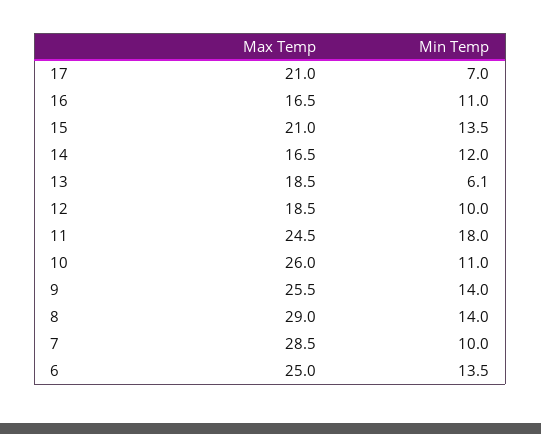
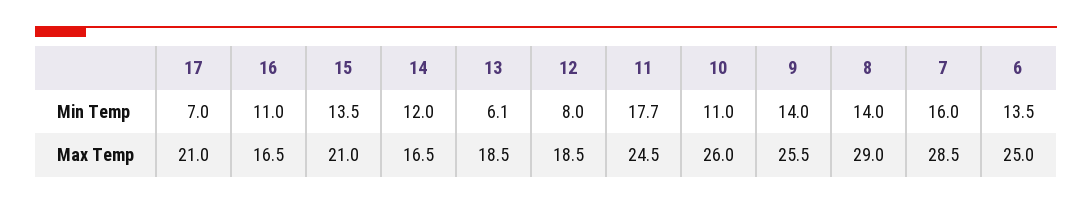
Min Temp, 12: 10 -> 8
Min Temp, 11: 18 -> 17.7
Min Temp, 7: 10 -> 16

